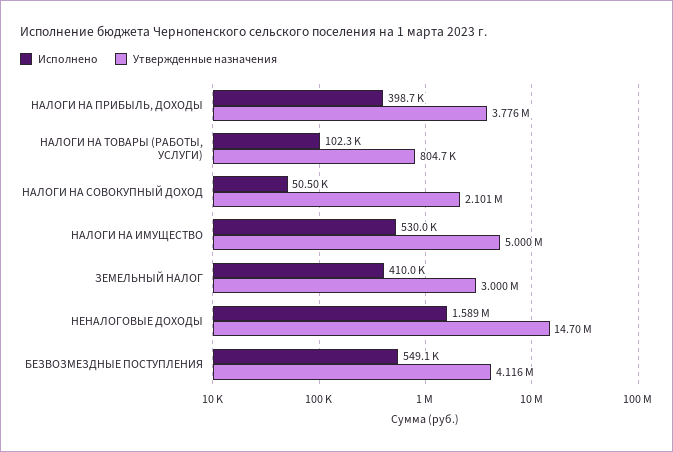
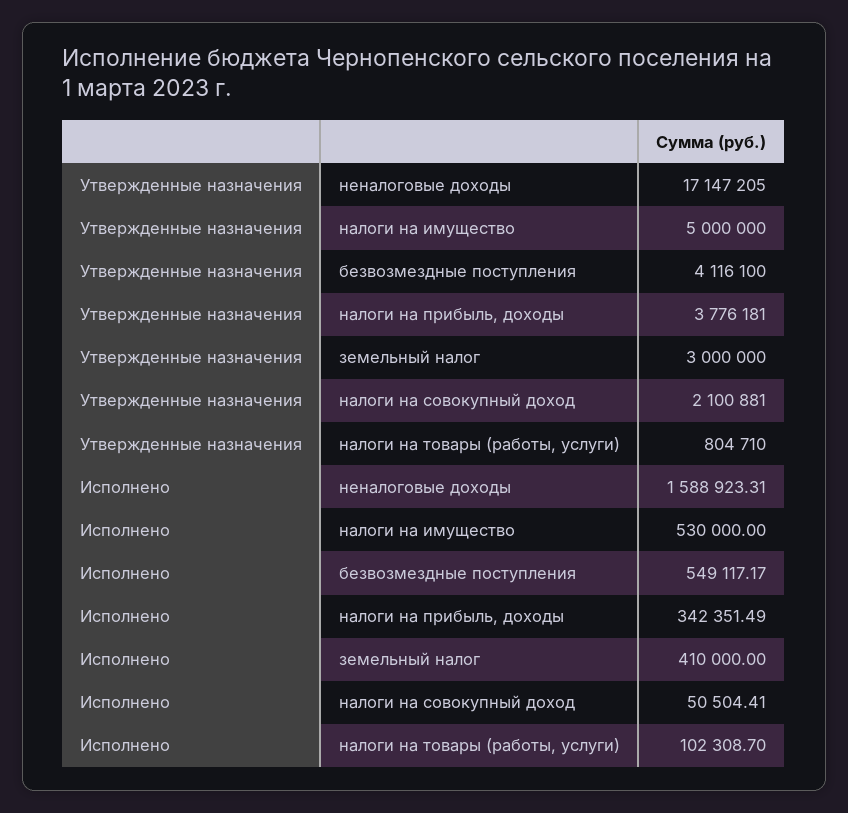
Исполнено, НАЛОГИ НА ПРИБЫЛЬ, ДОХОДЫ: 398700 -> 342351.49
Утвержденные назначения, НЕНАЛОГОВЫЕ ДОХОДЫ: 14700000 -> 17147205

